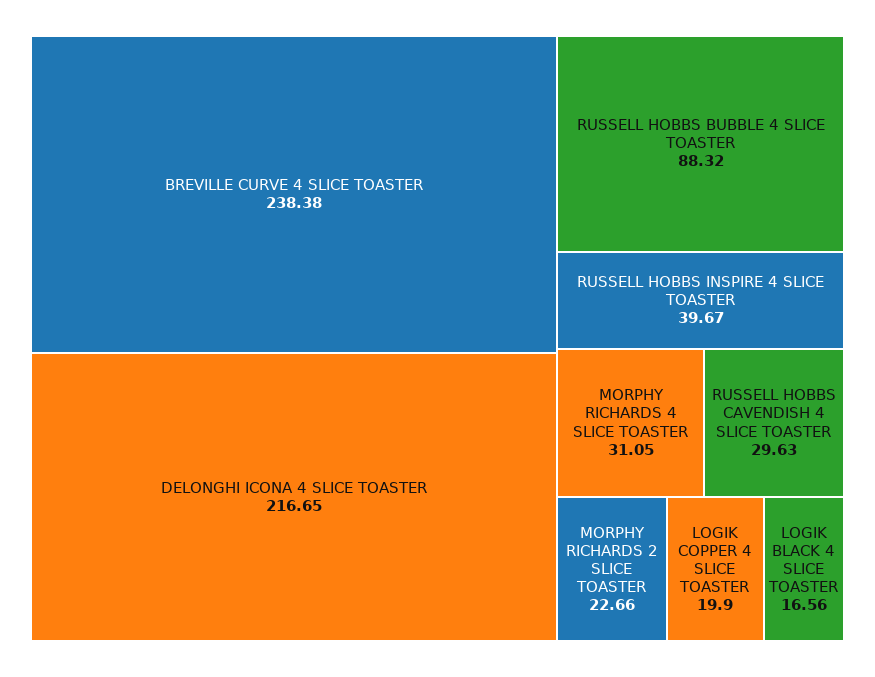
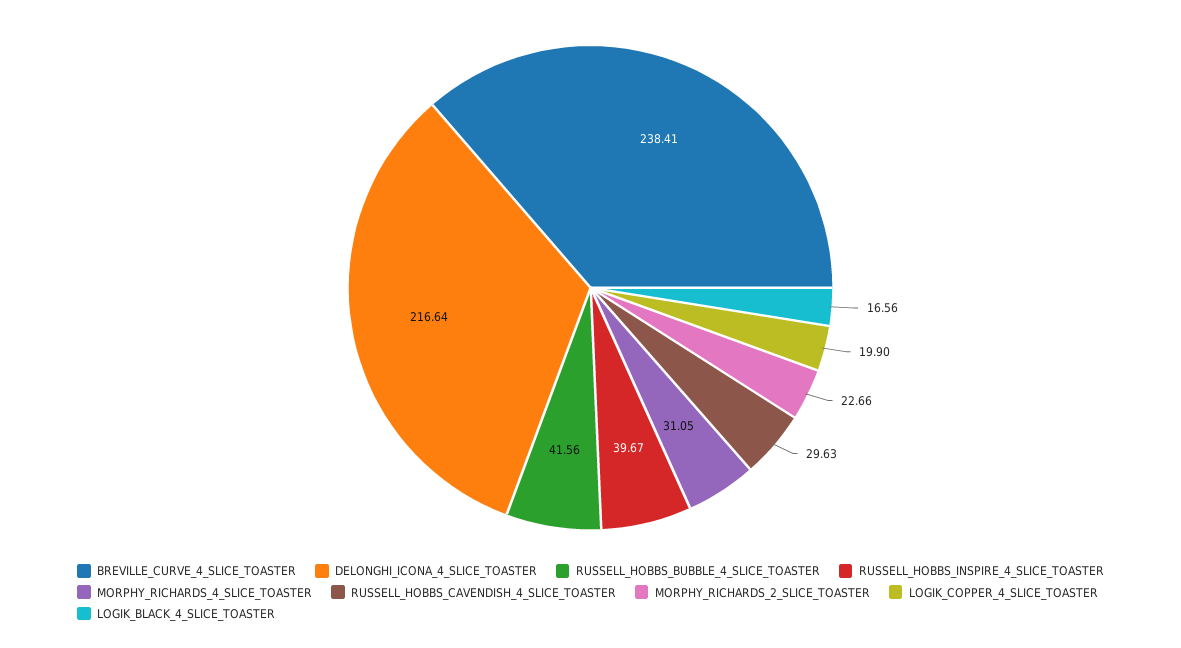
BREVILLE CURVE 4 SLICE TOASTER: 238.38 -> 238.41
DELONGHI ICONA 4 SLICE TOASTER: 216.65 -> 216.64
RUSSELL HOBBS BUBBLE 4 SLICE TOASTER: 88.32 -> 41.56

